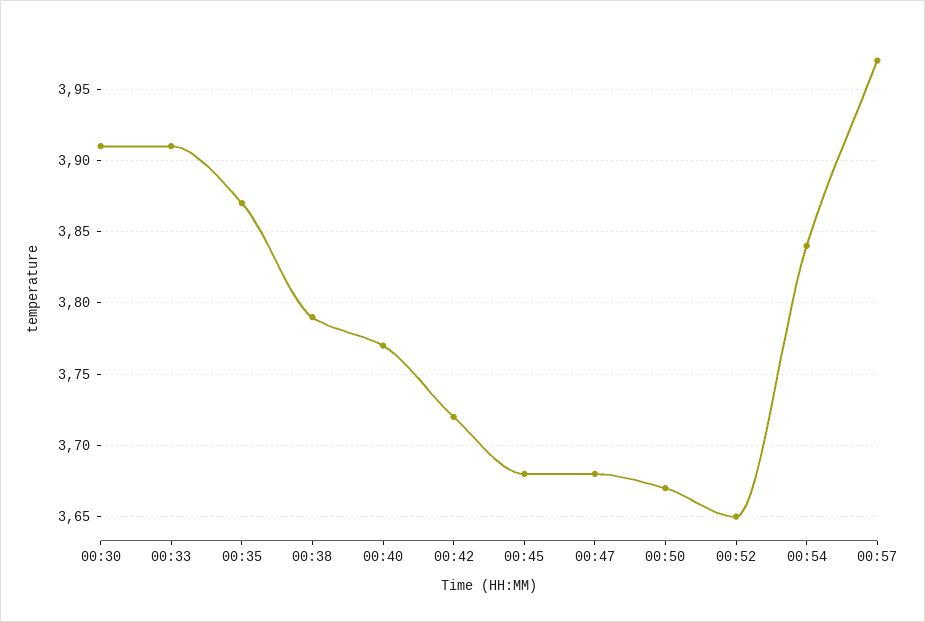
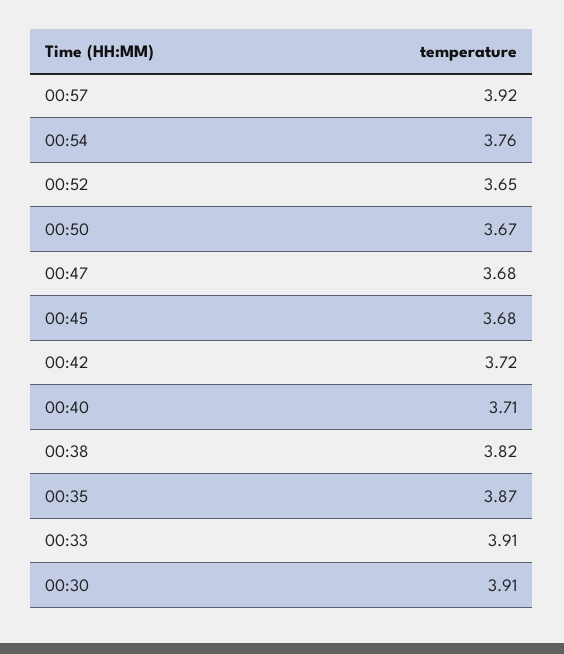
00:38: 3.79 -> 3.82
00:40: 3.77 -> 3.71
00:54: 3.84 -> 3.76
00:57: 3.97 -> 3.92

